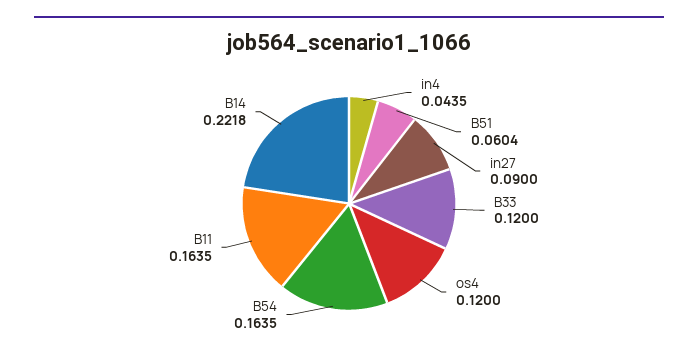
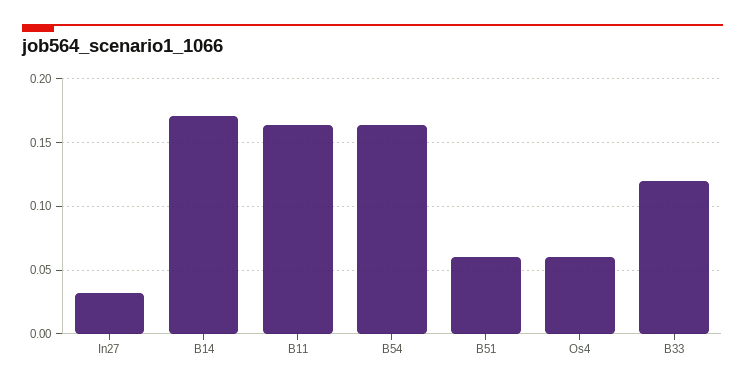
in4: 0.0435 -> none
in27: 0.09 -> 0.03
os4: 0.12 -> 0.06
B14: 0.2218 -> 0.17

